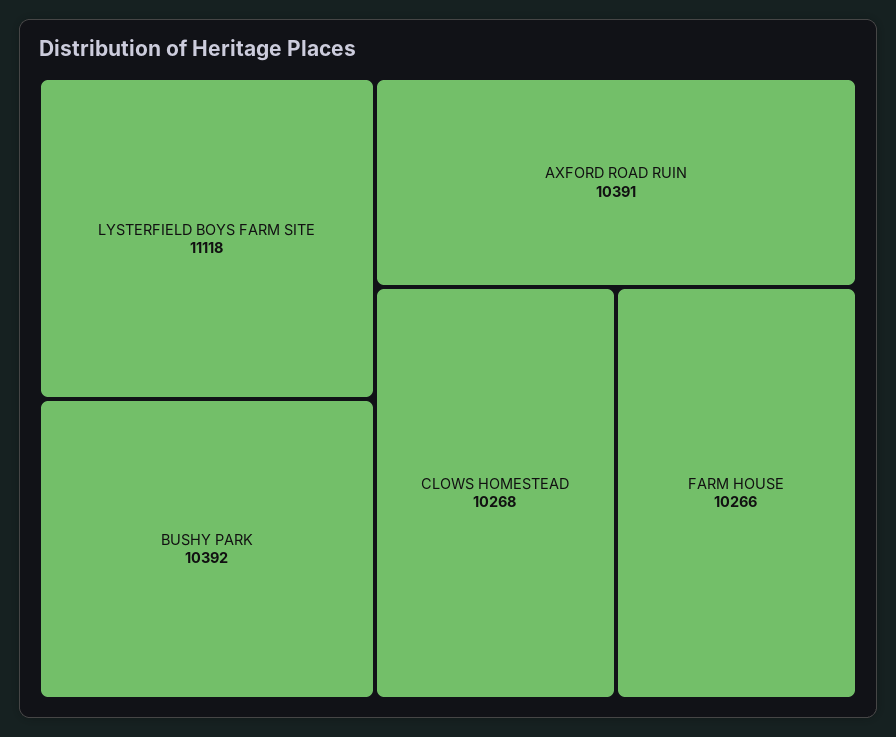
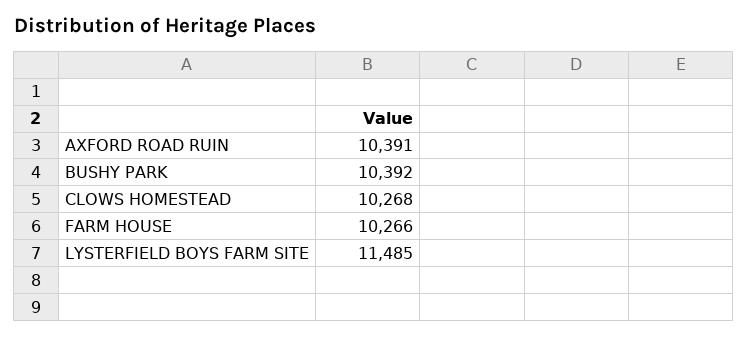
LYSTERFIELD BOYS FARM SITE: 11118 -> 11485

